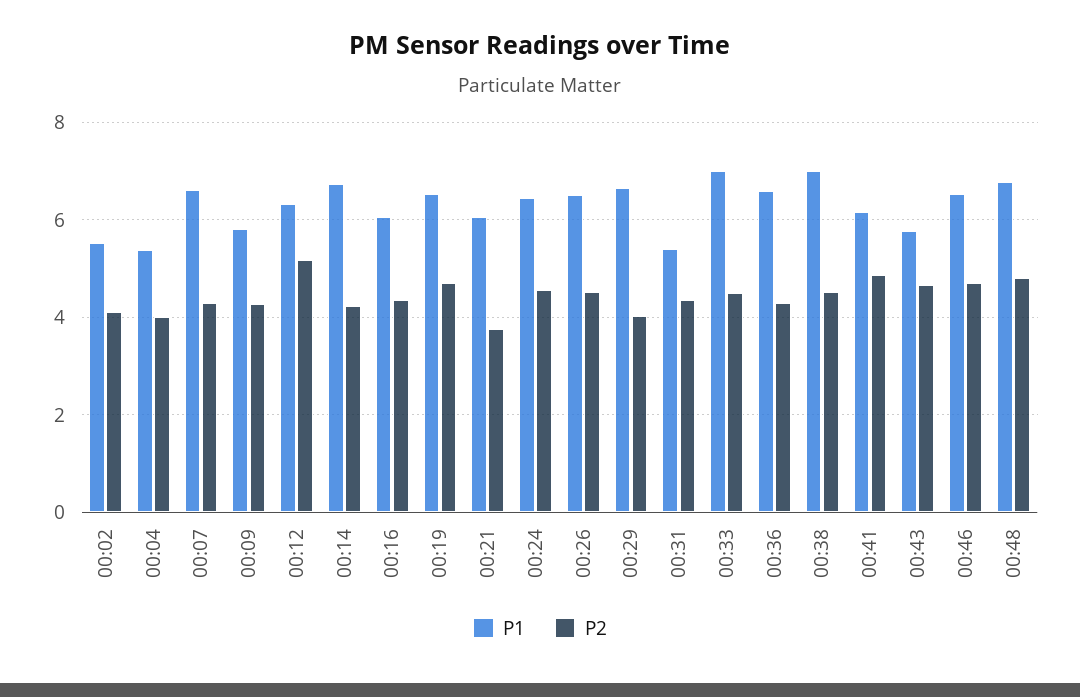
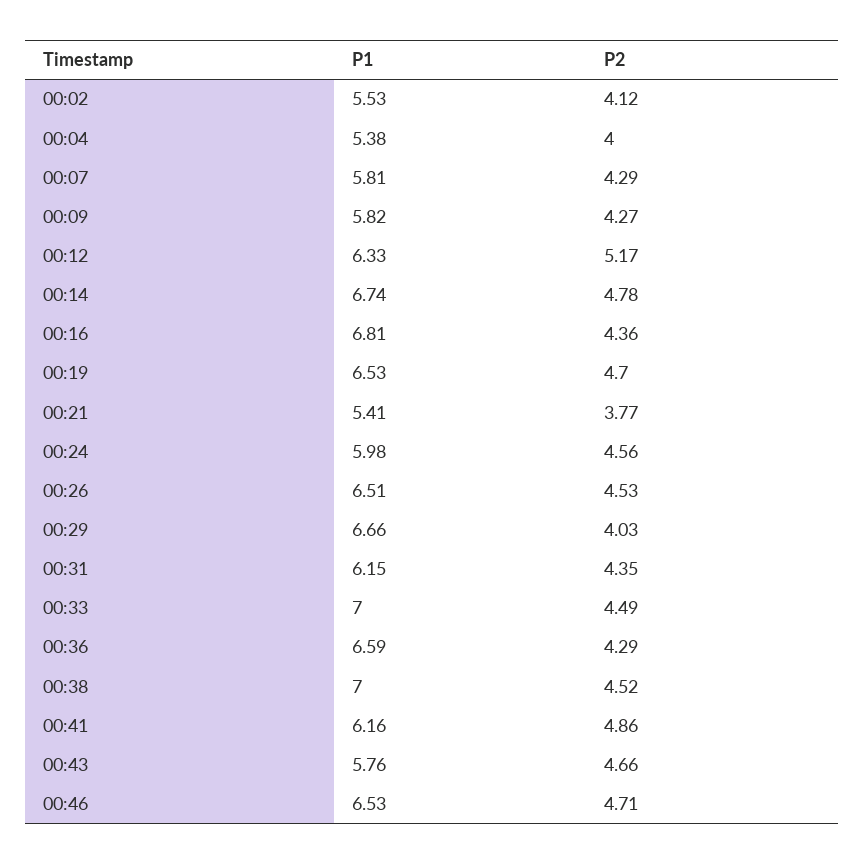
P1, 00:07: 6.6 -> 5.81
P2, 00:14: 4.2 -> 4.78
P1, 00:16: 6 -> 6.81
P1, 00:21: 6 -> 5.41
P1, 00:24: 6.4 -> 5.98
P1, 00:31: 5.4 -> 6.15
P1, 00:48: 6.8 -> none
P2, 00:48: 4.8 -> none

